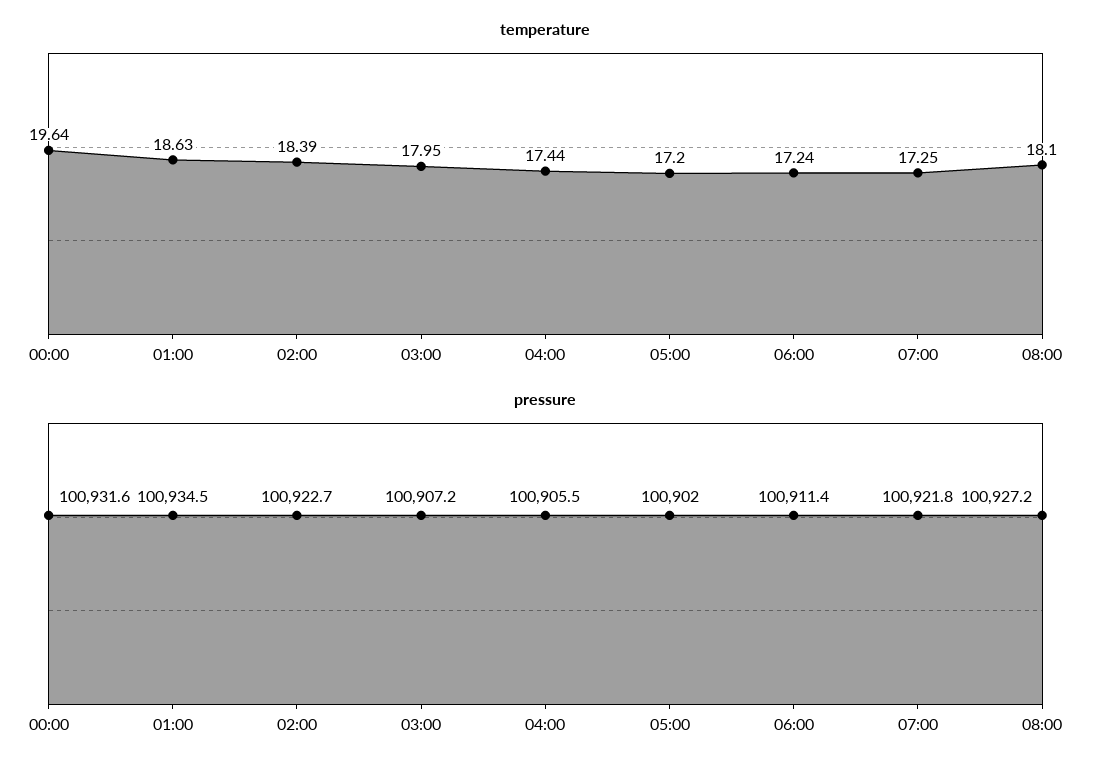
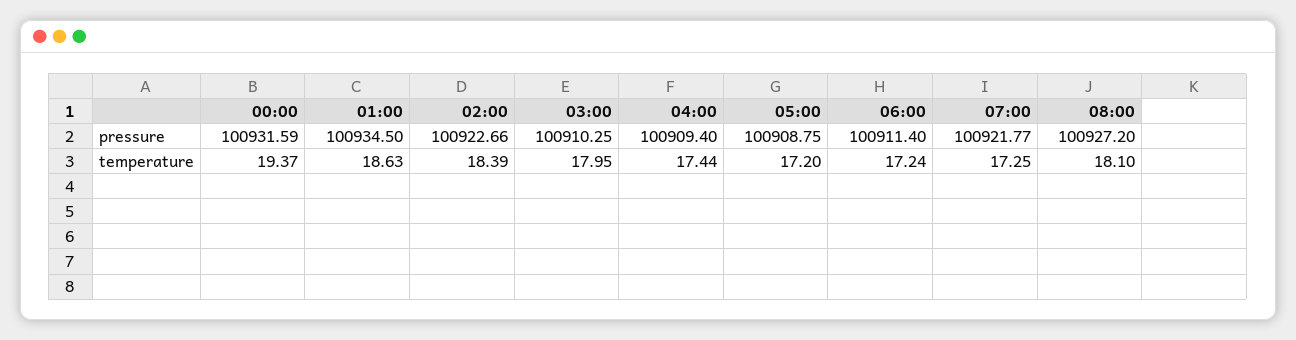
temperature, 00:00: 19.64 -> 19.37
pressure, 03:00: 100907.2 -> 100910.25
pressure, 04:00: 100905.5 -> 100909.4
pressure, 05:00: 100902 -> 100908.75

